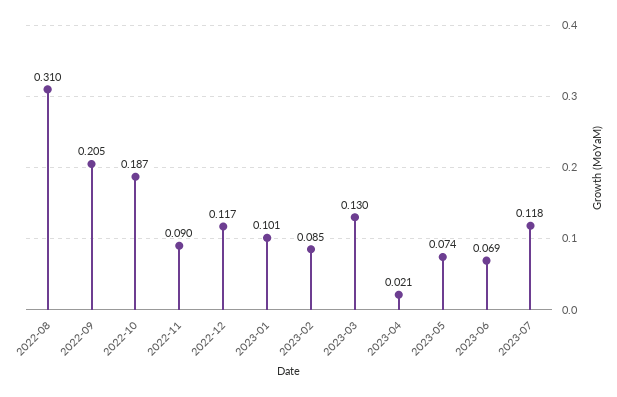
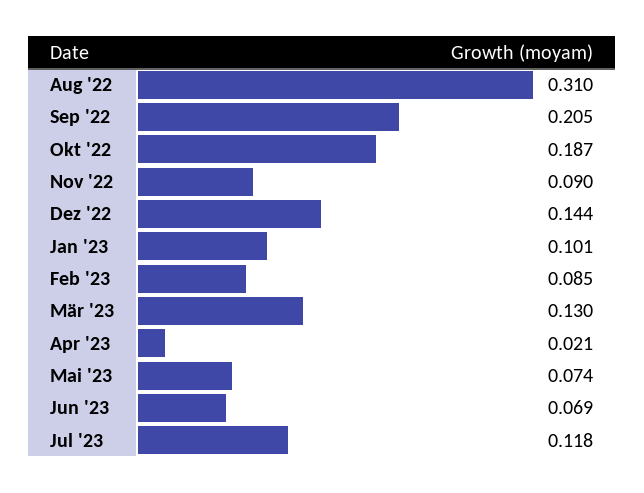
2022-12: 0.117 -> 0.144

